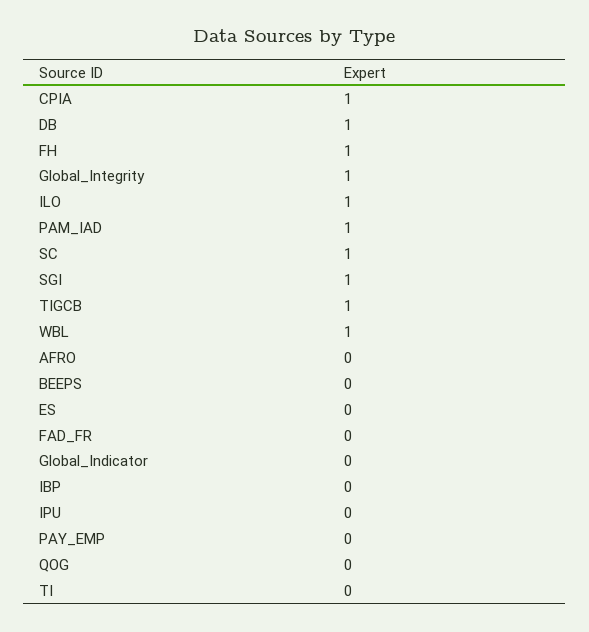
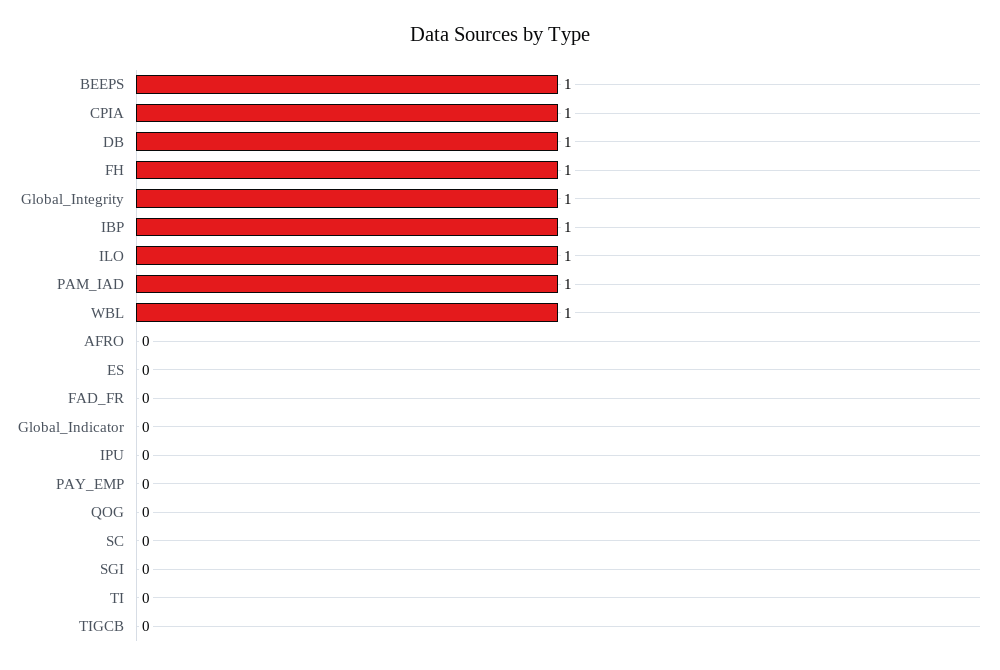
SC: 1 -> 0
SGI: 1 -> 0
TIGCB: 1 -> 0
BEEPS: 0 -> 1
IBP: 0 -> 1

